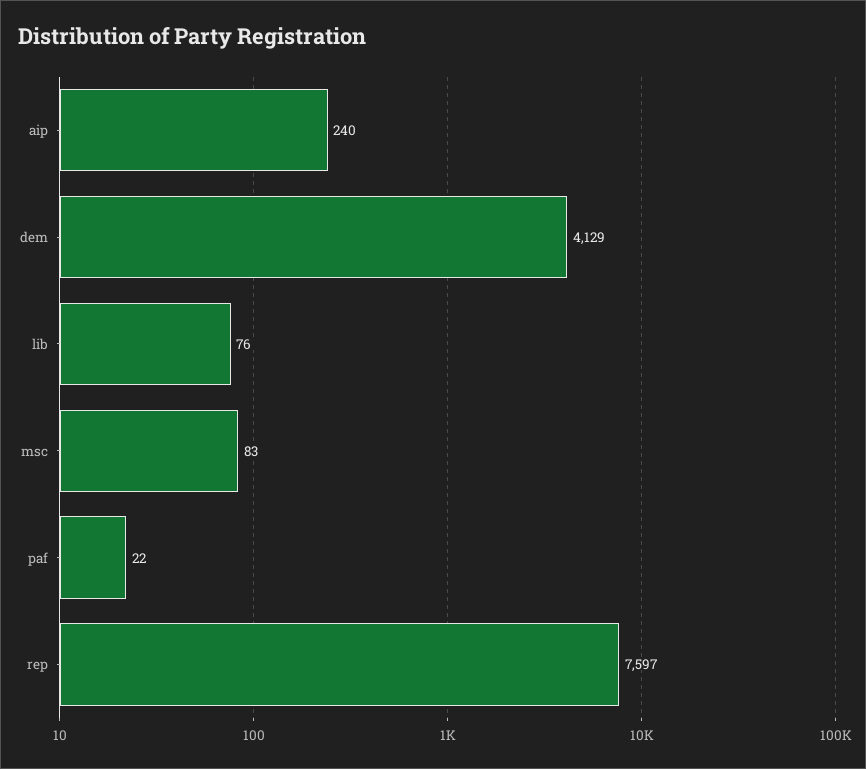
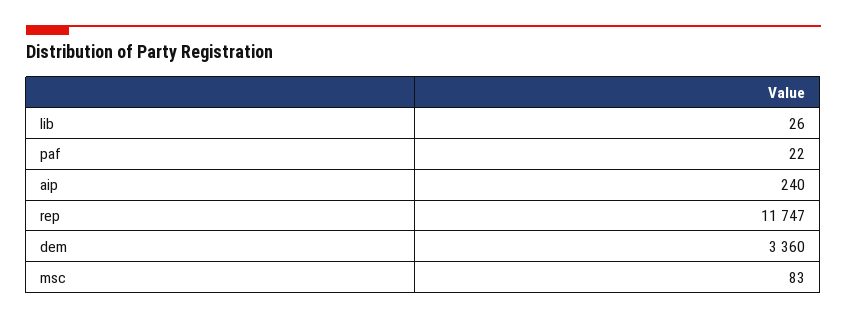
dem: 4129 -> 3360
lib: 76 -> 26
rep: 7597 -> 11747

